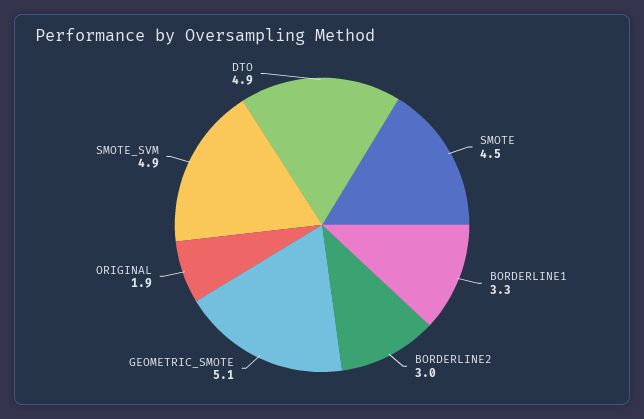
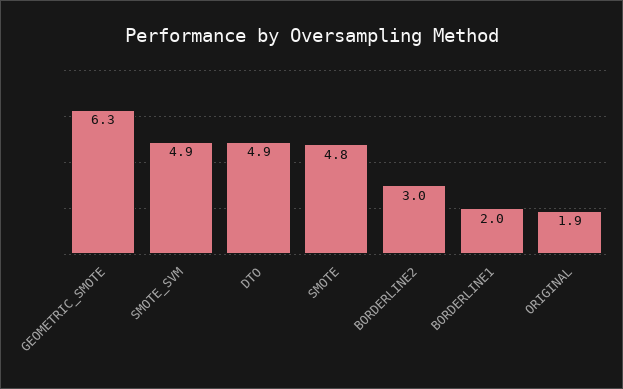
SMOTE: 4.5 -> 4.8
BORDERLINE1: 3.3 -> 2
GEOMETRIC_SMOTE: 5.1 -> 6.3

